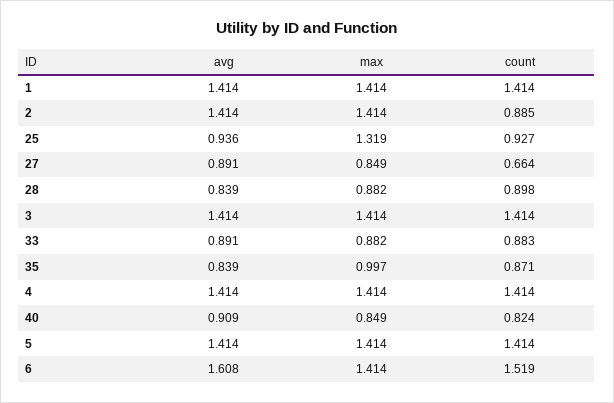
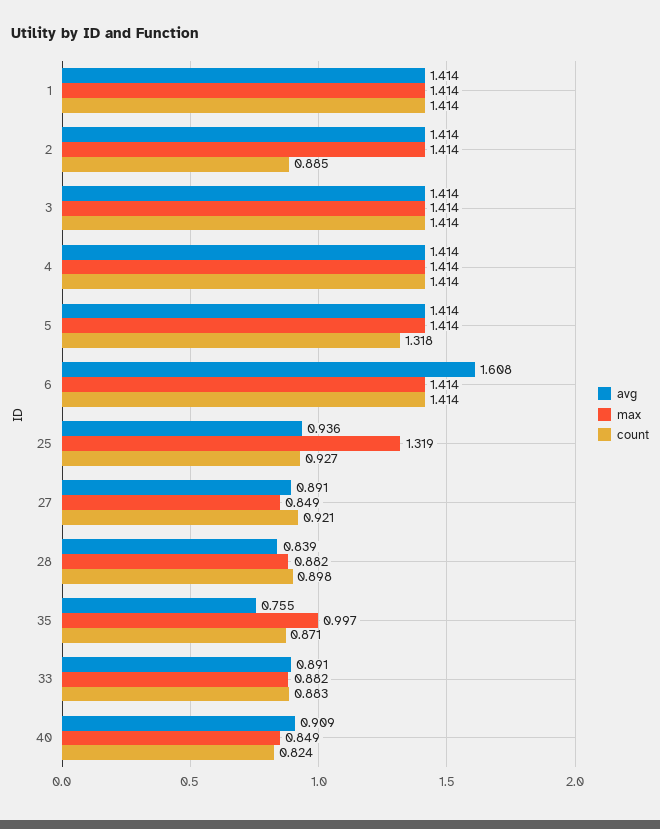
count, 27: 0.664 -> 0.921
avg, 35: 0.839 -> 0.755
count, 5: 1.414 -> 1.318
count, 6: 1.519 -> 1.414

